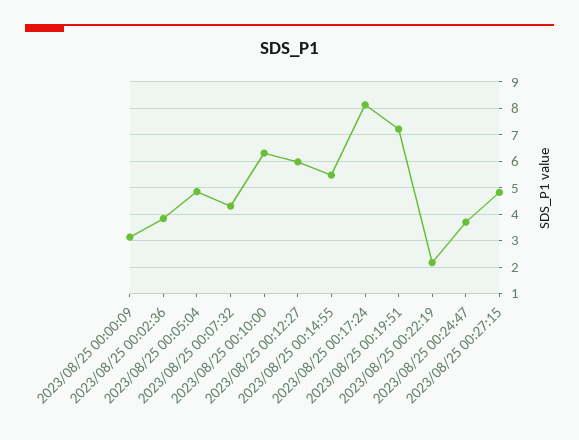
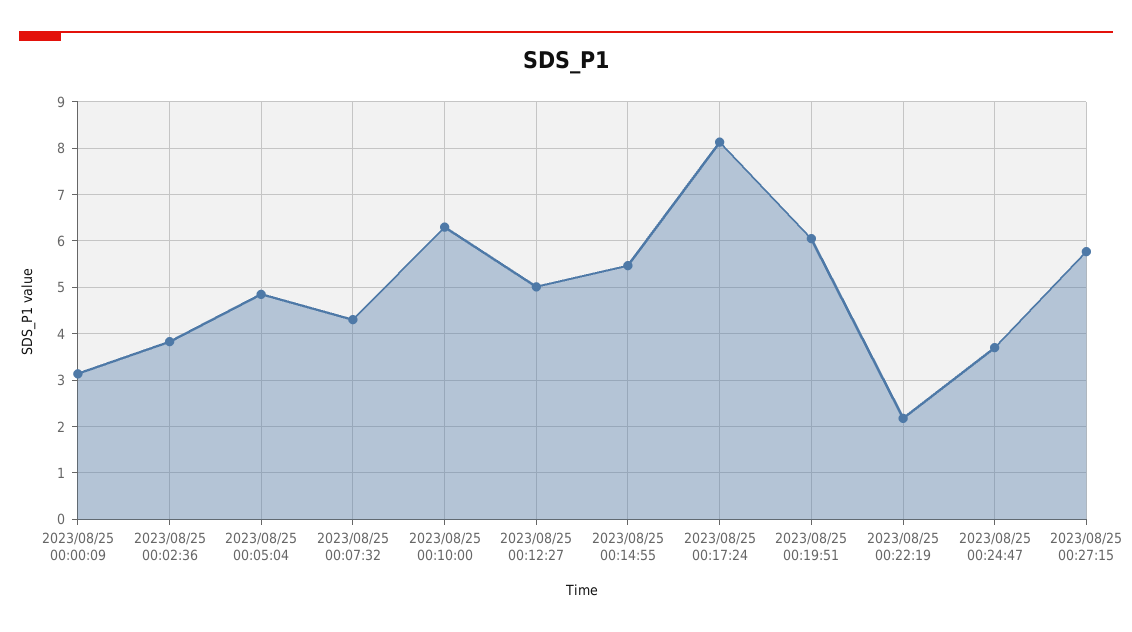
2023/08/25 00:12:27: 6 -> 5
2023/08/25 00:19:51: 7.25 -> 6
2023/08/25 00:27:15: 4.75 -> 5.8

